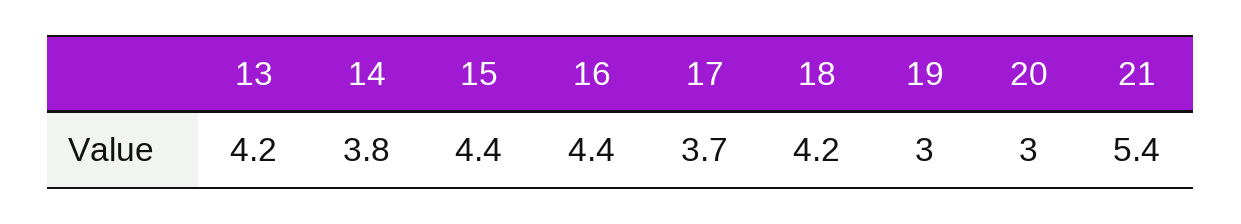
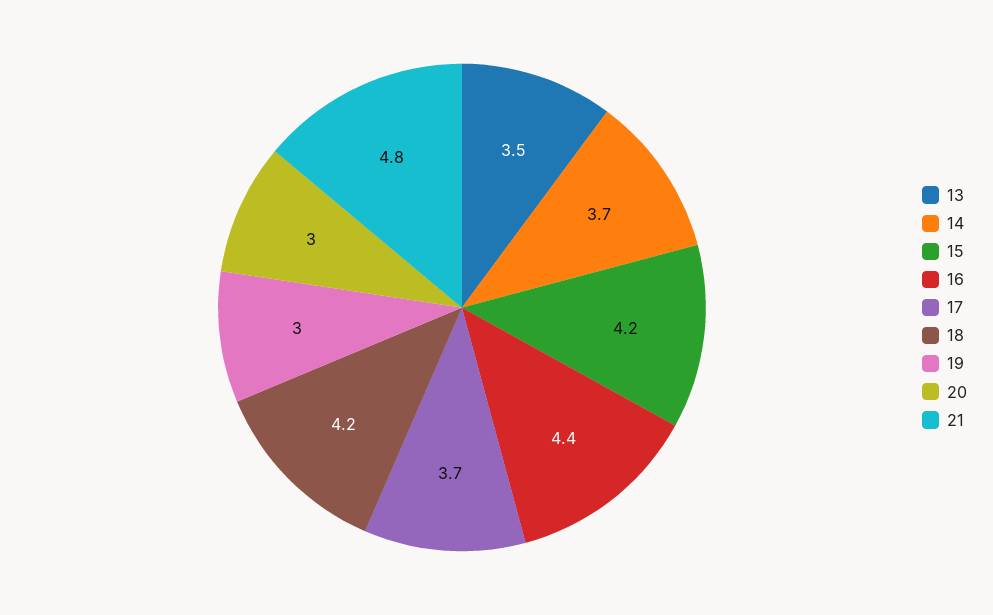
13: 4.2 -> 3.5
14: 3.8 -> 3.7
15: 4.4 -> 4.2
21: 5.4 -> 4.8

